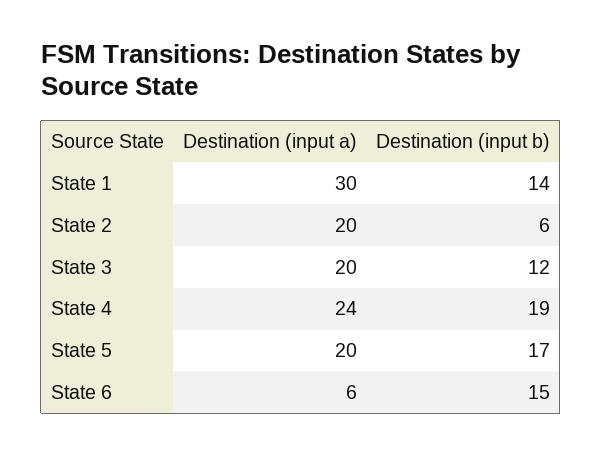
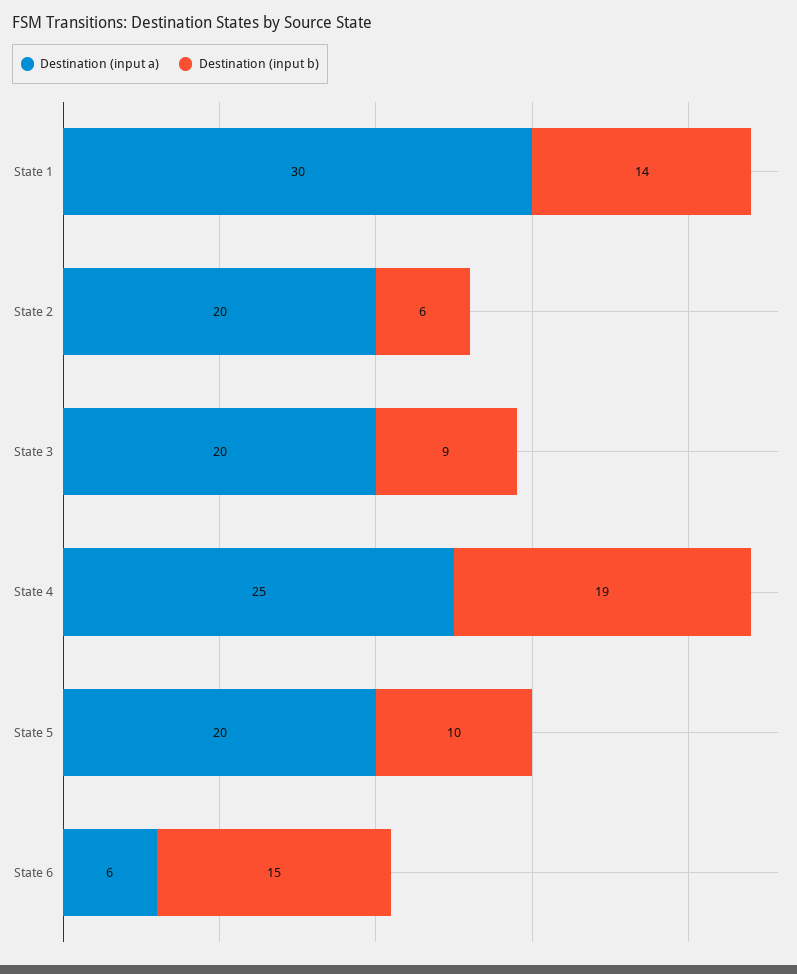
Destination (input b), State 3: 12 -> 9
Destination (input a), State 4: 24 -> 25
Destination (input b), State 5: 17 -> 10

